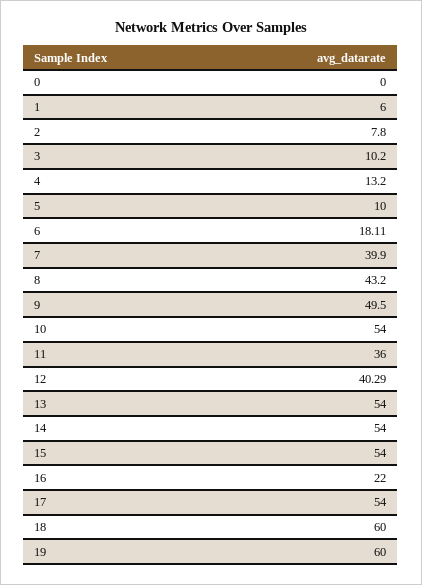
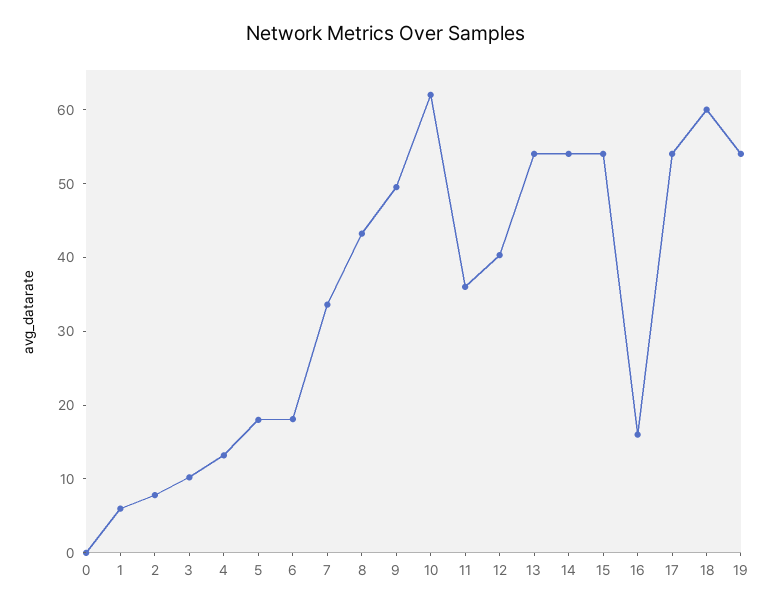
5: 10 -> 18
7: 39.9 -> 34
10: 54 -> 62
16: 22 -> 16
19: 60 -> 54

